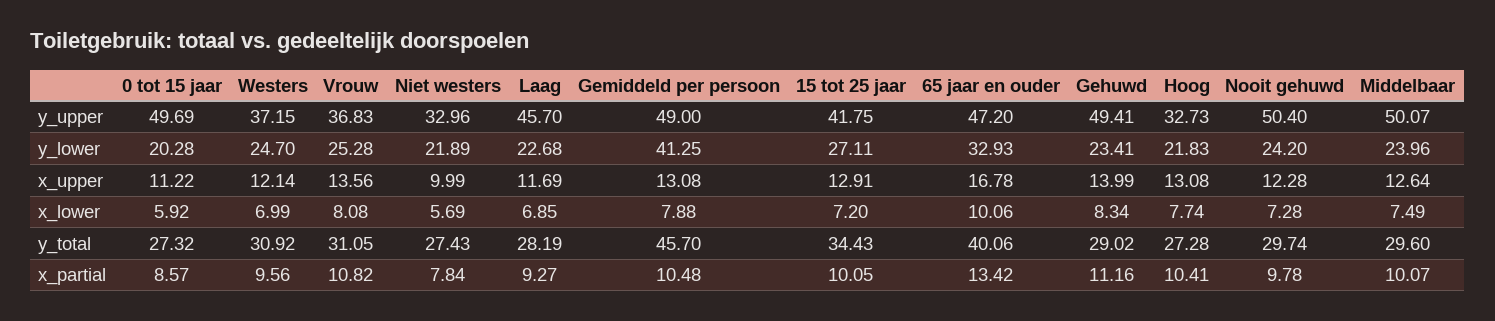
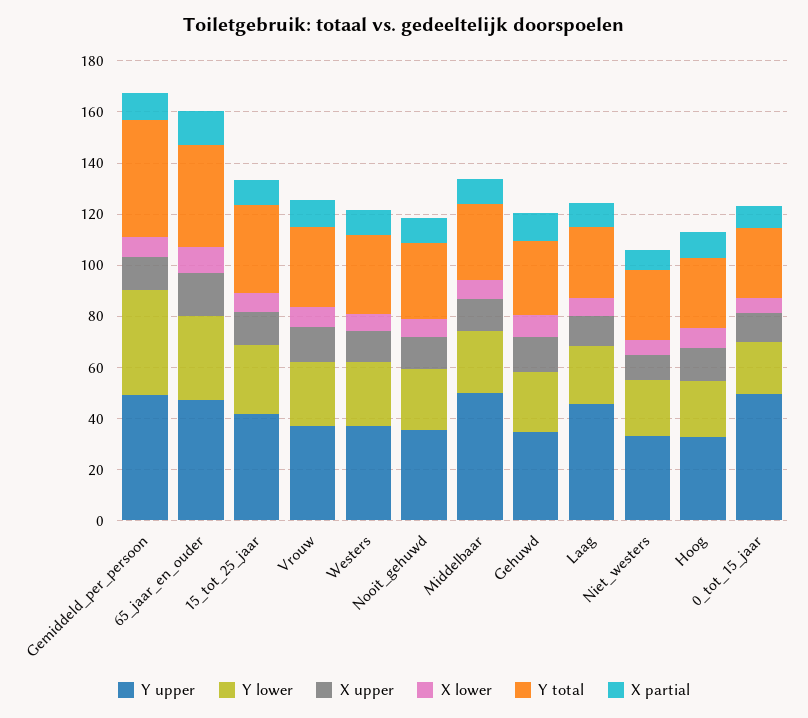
y_upper, Gehuwd: 49.41 -> 35
y_upper, Nooit gehuwd: 50.4 -> 35

